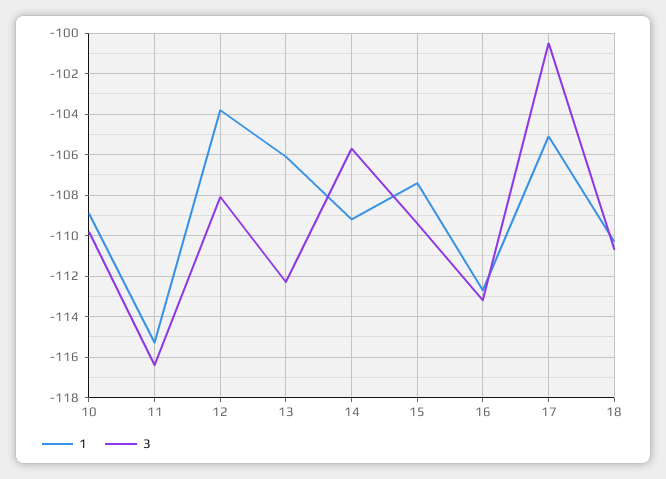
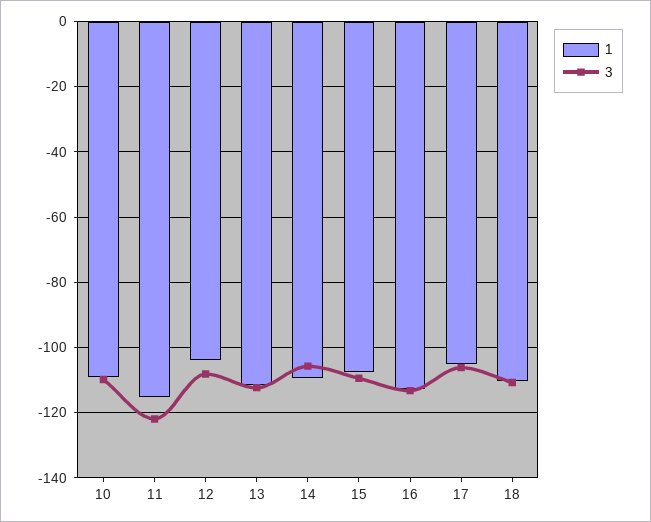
3, 11: -116.5 -> -122
1, 13: -106 -> -112
3, 17: -100.5 -> -106

